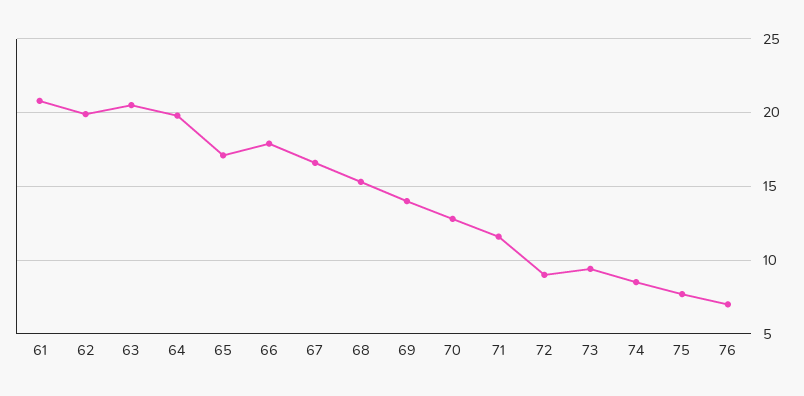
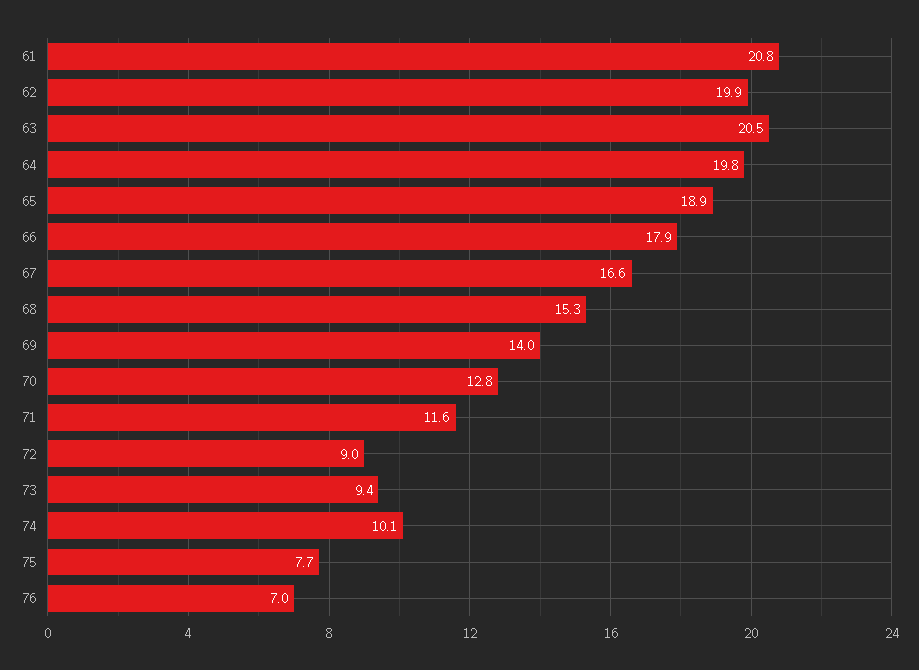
65: 17 -> 18.9
74: 8.5 -> 10.1

